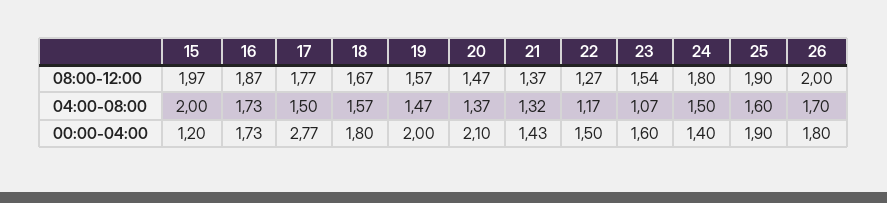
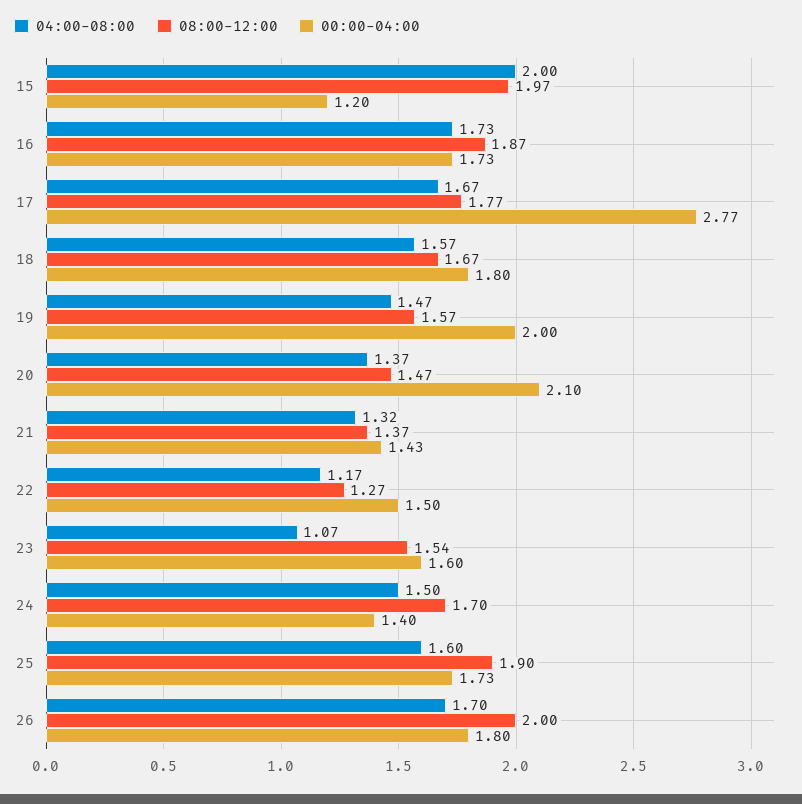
08:00-12:00, 24: 1.8 -> 1.7
04:00-08:00, 17: 1.5 -> 1.67
00:00-04:00, 25: 1.9 -> 1.73

